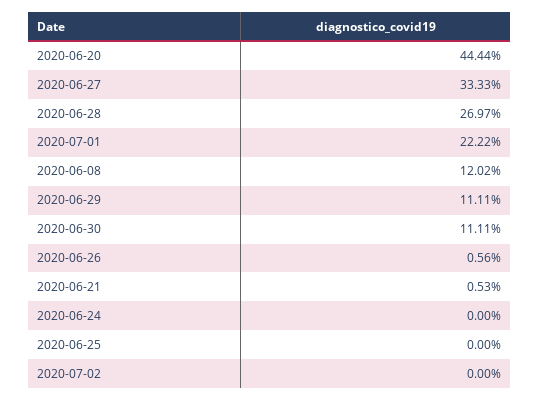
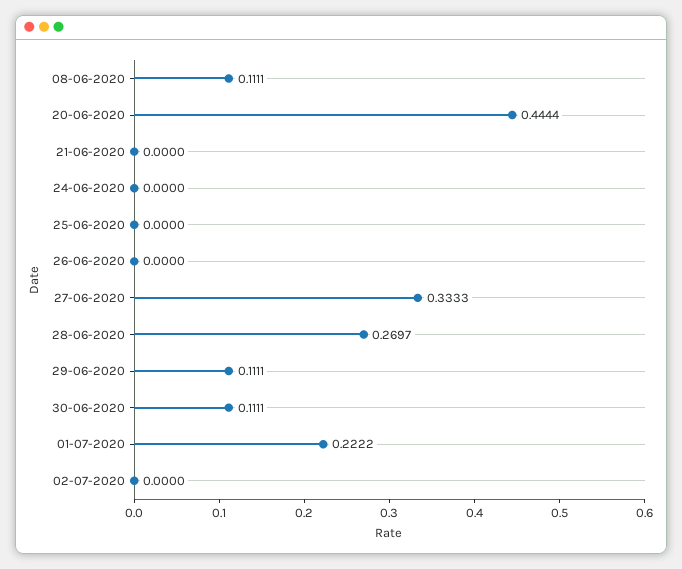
2020-06-08: 0.1202 -> 0.1111
2020-06-26: 0.0056 -> 0
2020-06-21: 0.0053 -> 0

